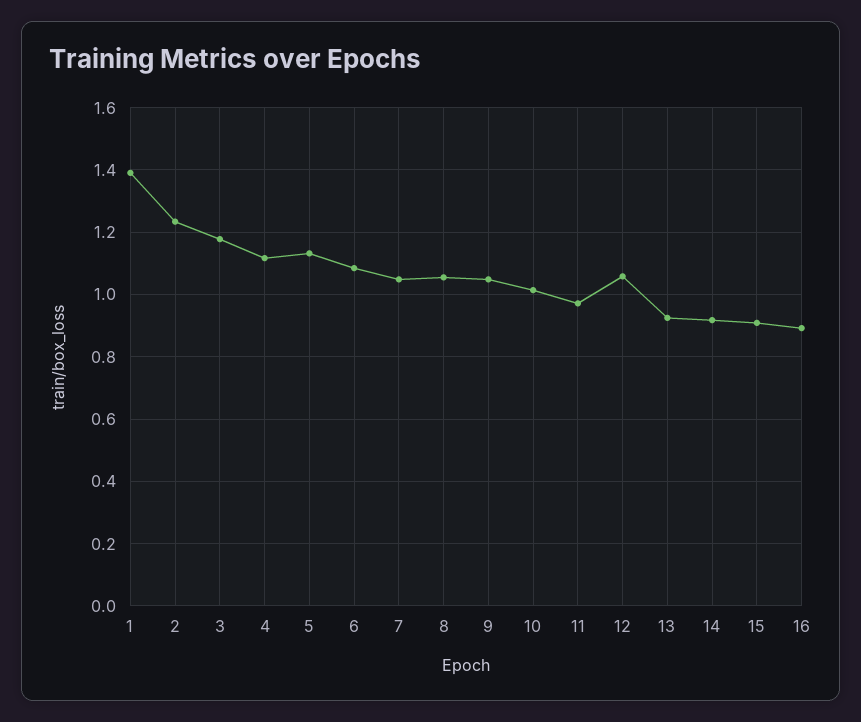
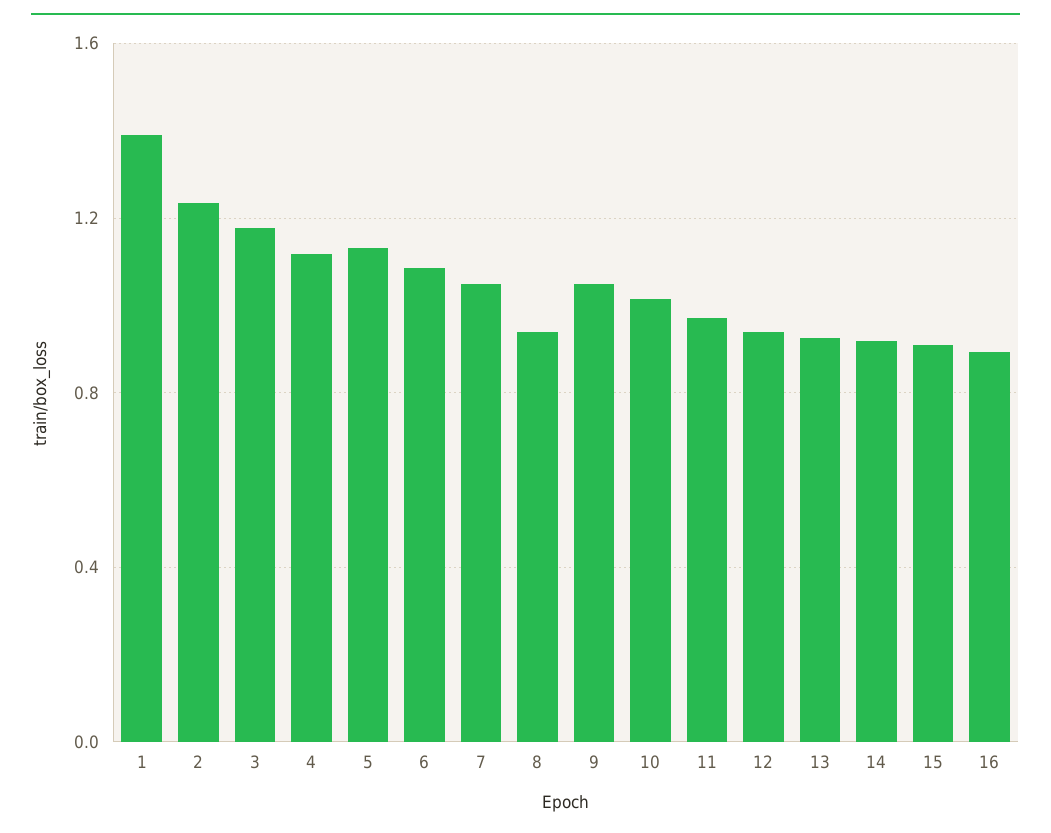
8: 1.06 -> 0.95
12: 1.06 -> 0.95

